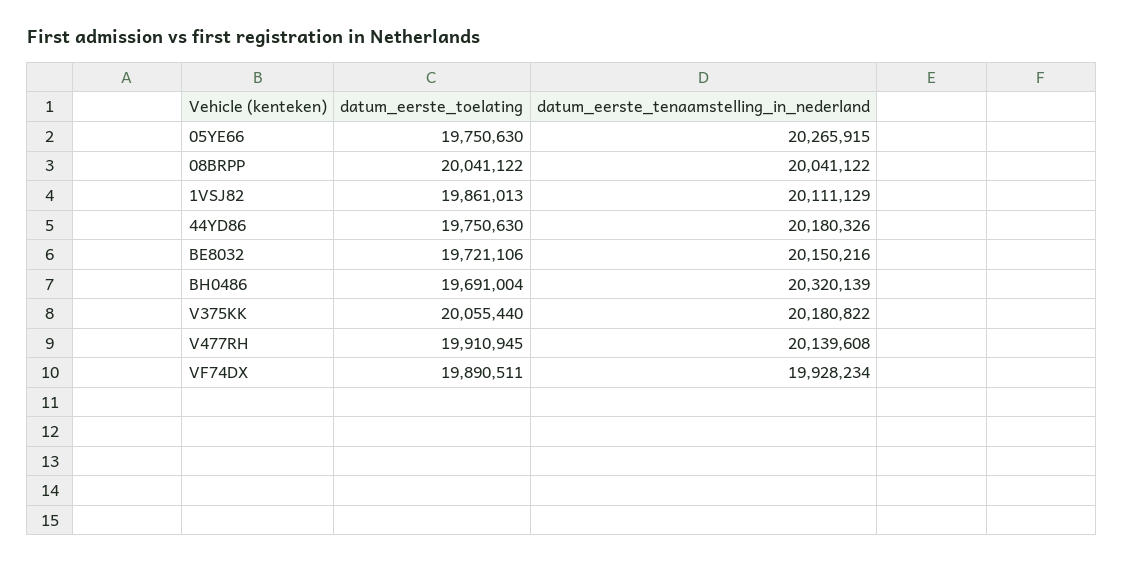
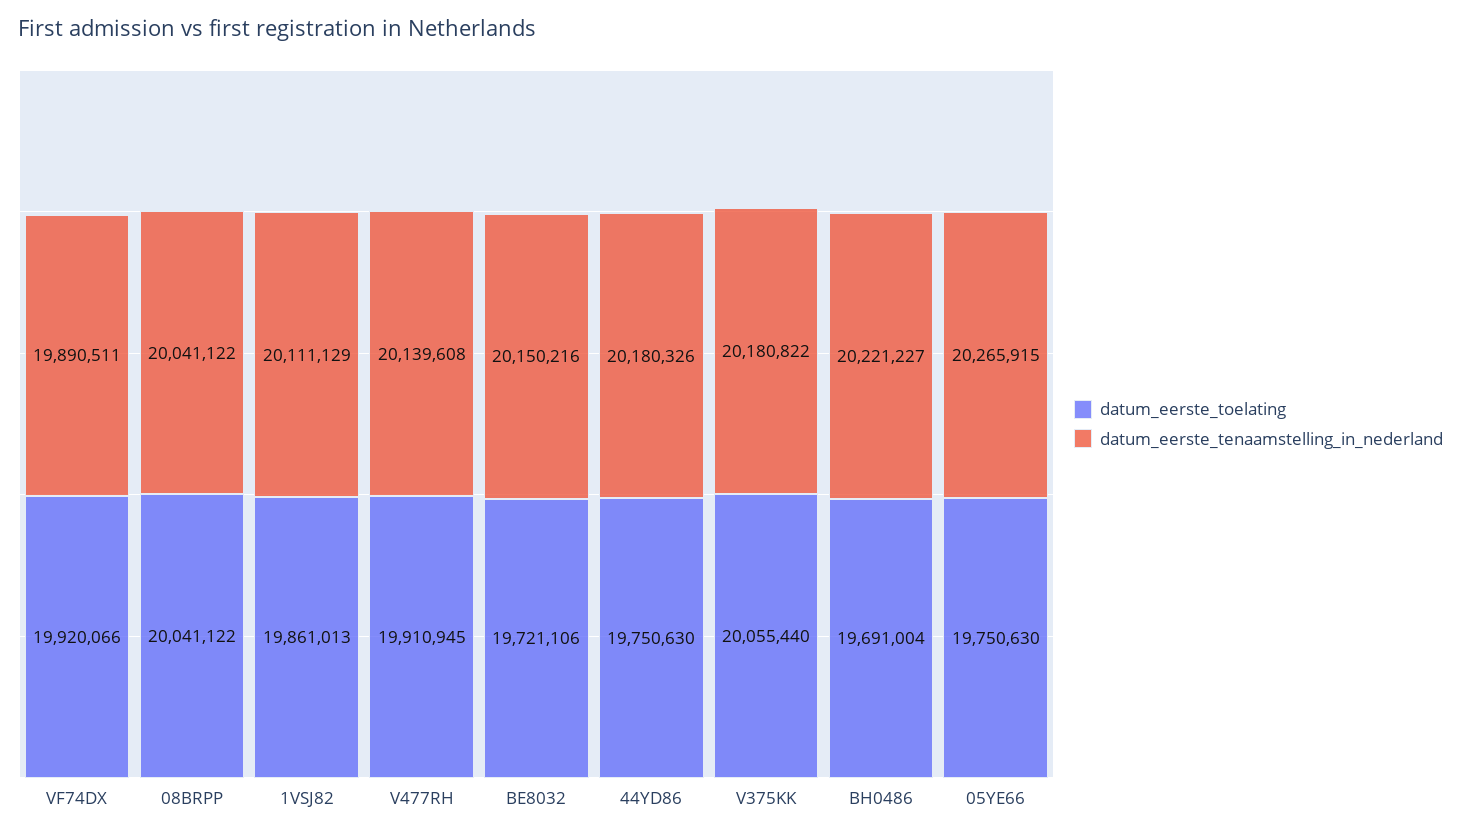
datum_eerste_tenaamstelling_in_nederland, BH0486: 20320139 -> 20221227
datum_eerste_toelating, VF74DX: 19890511 -> 19920066
datum_eerste_tenaamstelling_in_nederland, VF74DX: 19928234 -> 19890511

